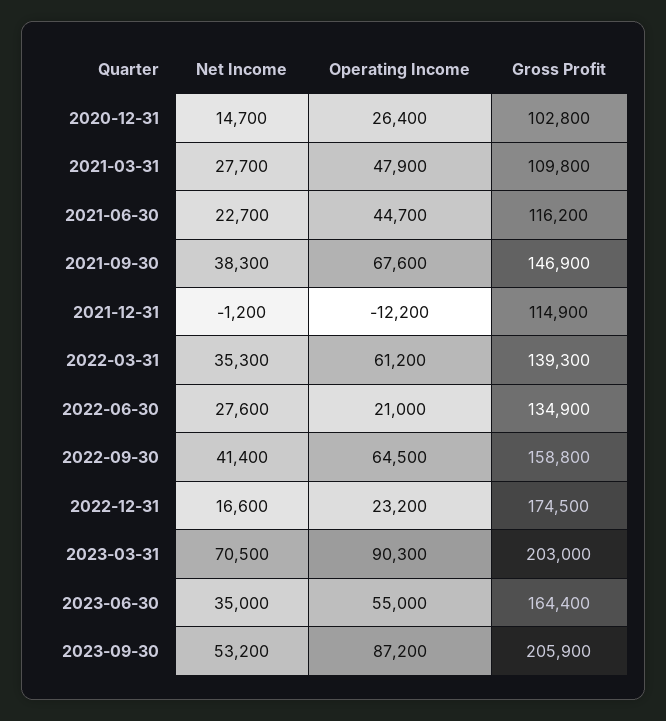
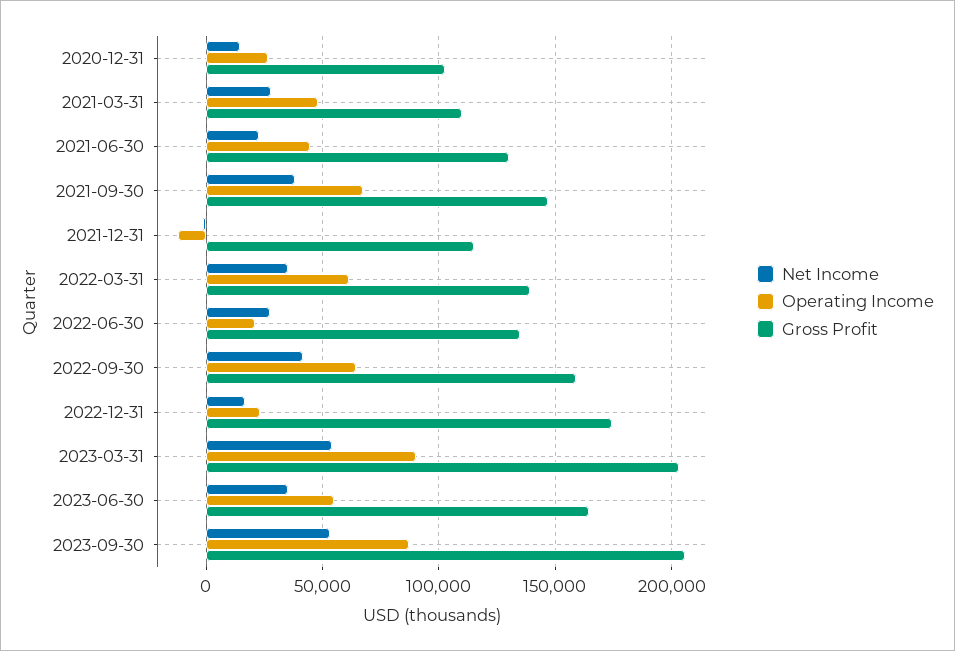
Gross Profit, 2021-06-30: 116200 -> 130000
Net Income, 2023-03-31: 70500 -> 55000

